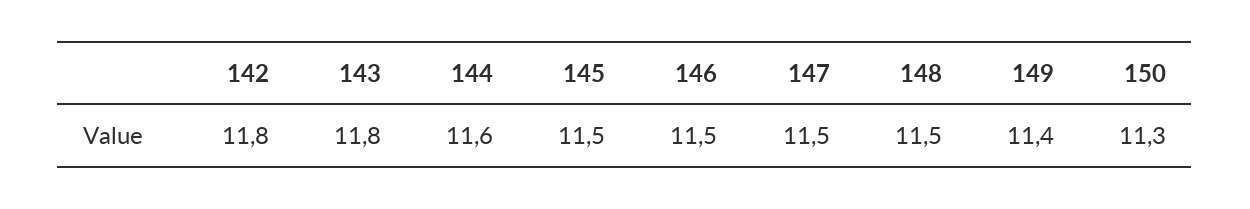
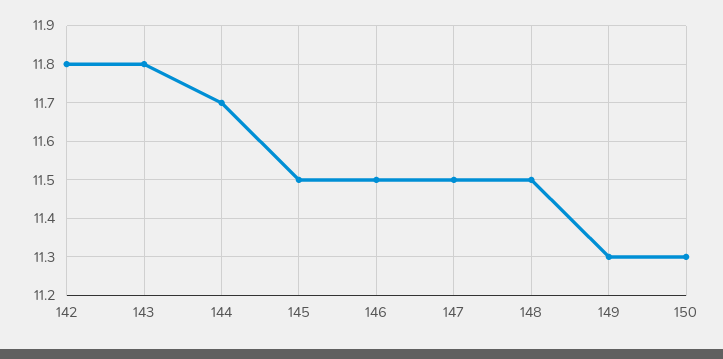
144: 11.6 -> 11.7
149: 11.4 -> 11.3

